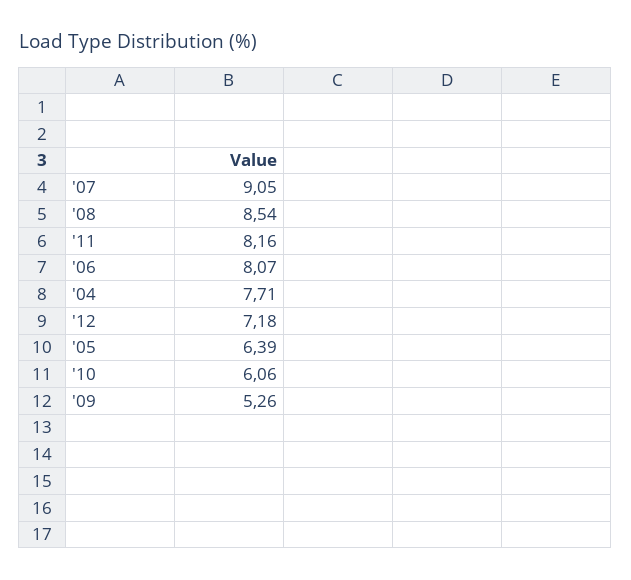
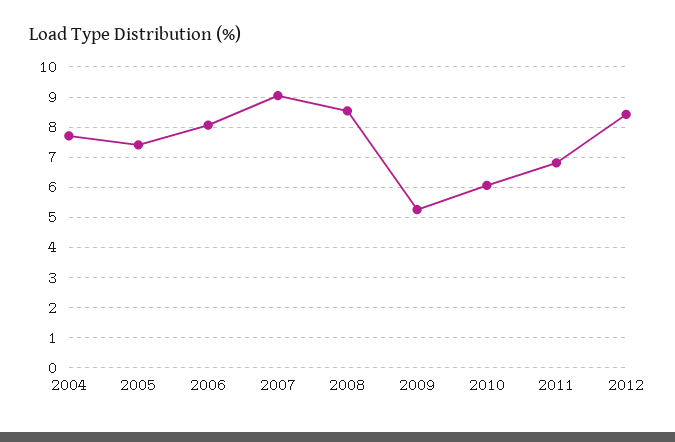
'11: 8.16 -> 6.8
'12: 7.18 -> 8.4
'05: 6.39 -> 7.4

